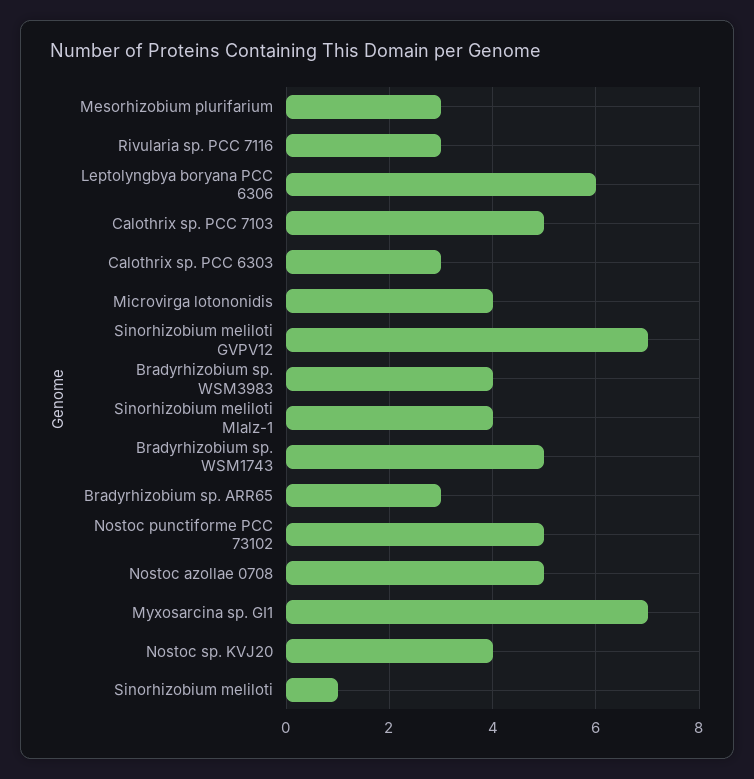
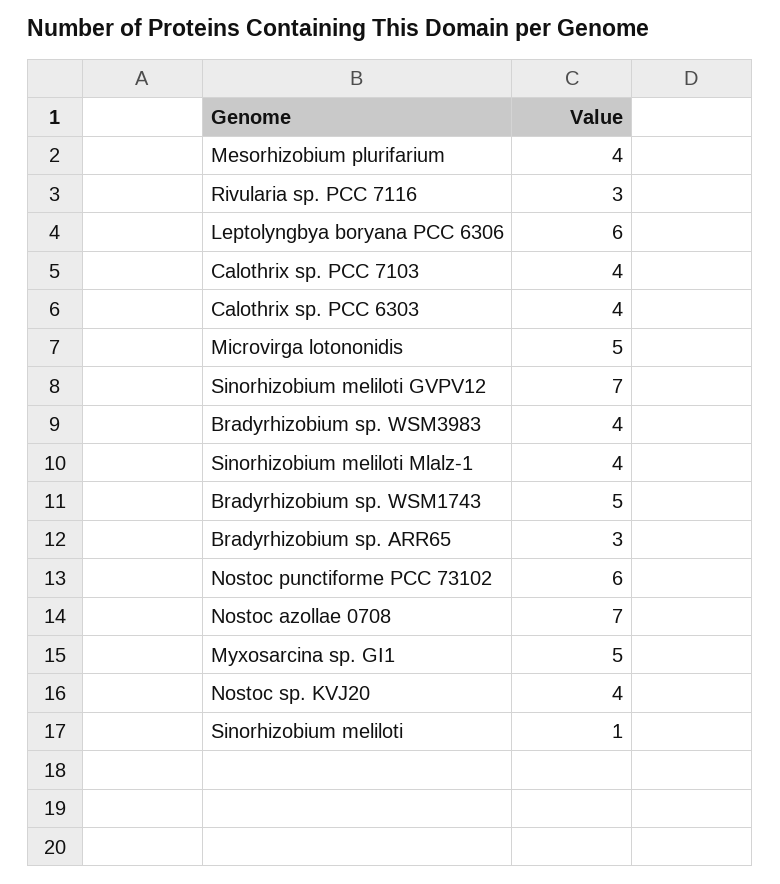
Mesorhizobium plurifarium: 3 -> 4
Calothrix sp. PCC 7103: 5 -> 4
Calothrix sp. PCC 6303: 3 -> 4
Microvirga lotononidis: 4 -> 5
Nostoc punctiforme PCC 73102: 5 -> 6
Nostoc azollae 0708: 5 -> 7
Myxosarcina sp. GI1: 7 -> 5

